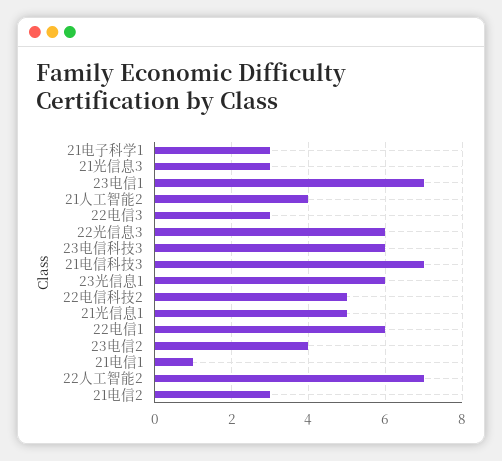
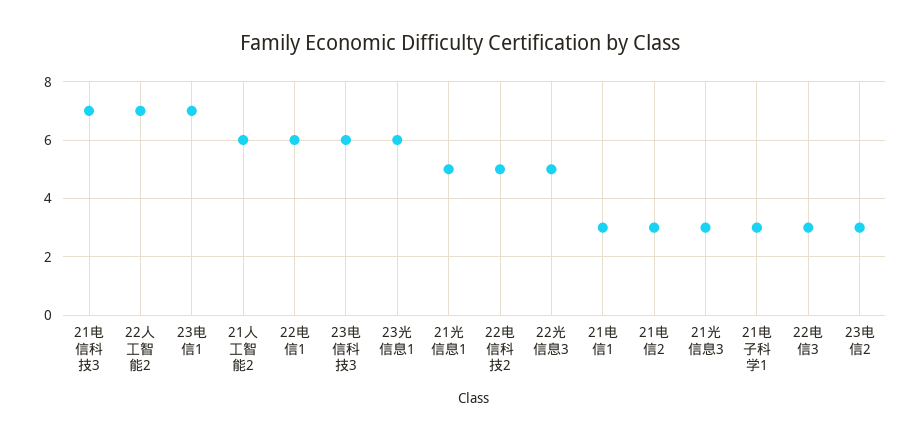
21人工智能2: 4 -> 6
22光信息3: 6 -> 5
23电信2: 4 -> 3
21电信1: 1 -> 3

